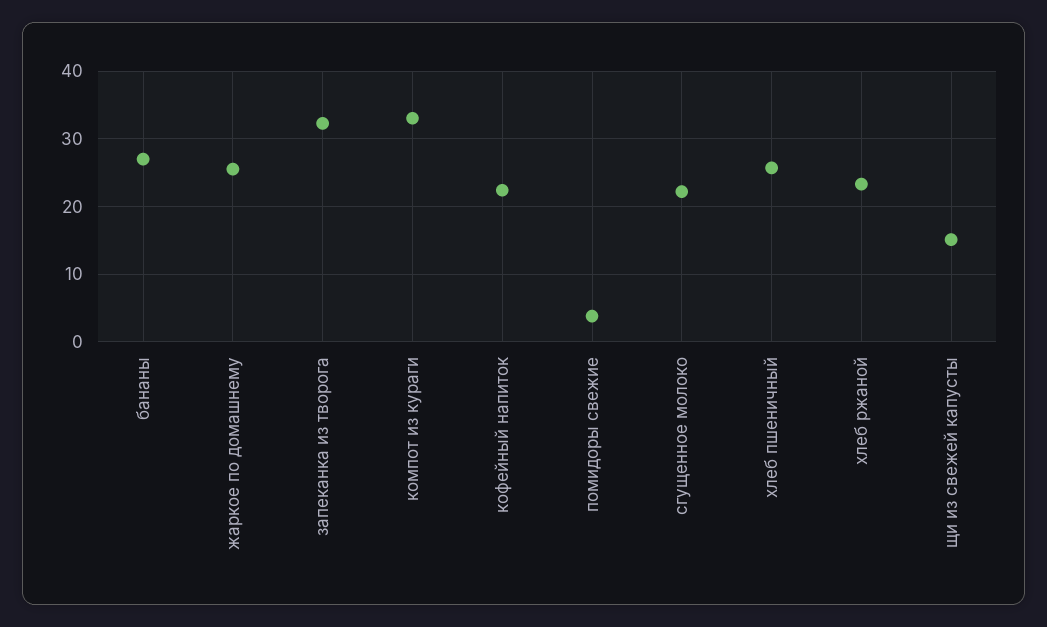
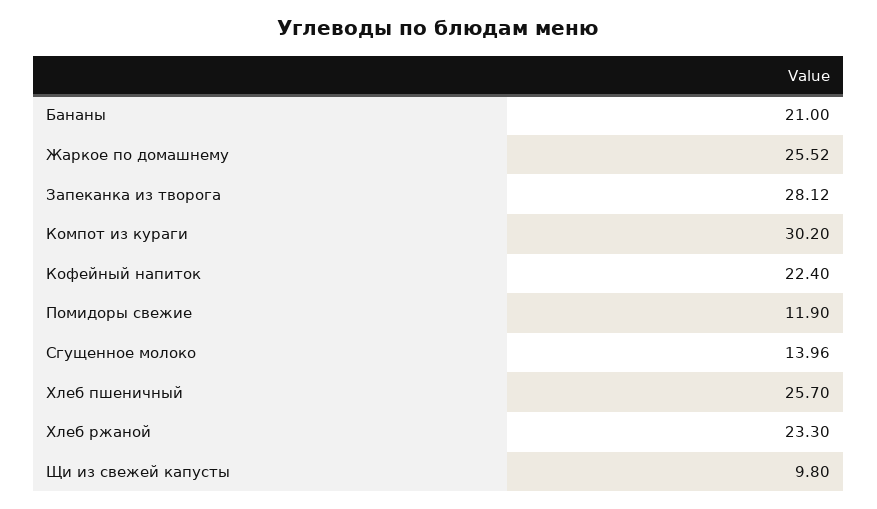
бананы: 27 -> 21
запеканка из творога: 32 -> 28.12
компот из кураги: 33 -> 30.2
помидоры свежие: 4 -> 11.9
сгущенное молоко: 22 -> 13.96
щи из свежей капусты: 15 -> 9.8

